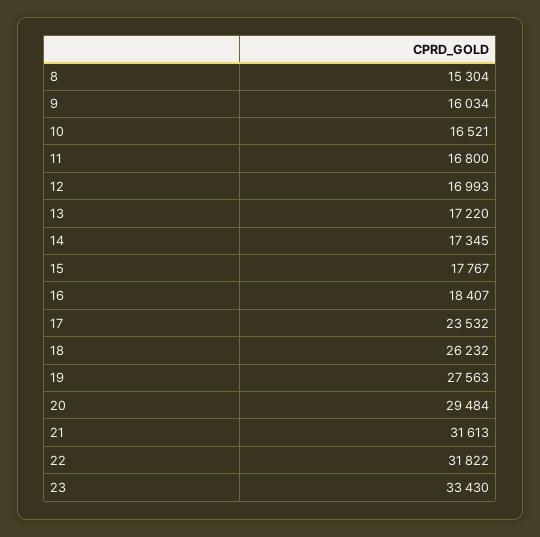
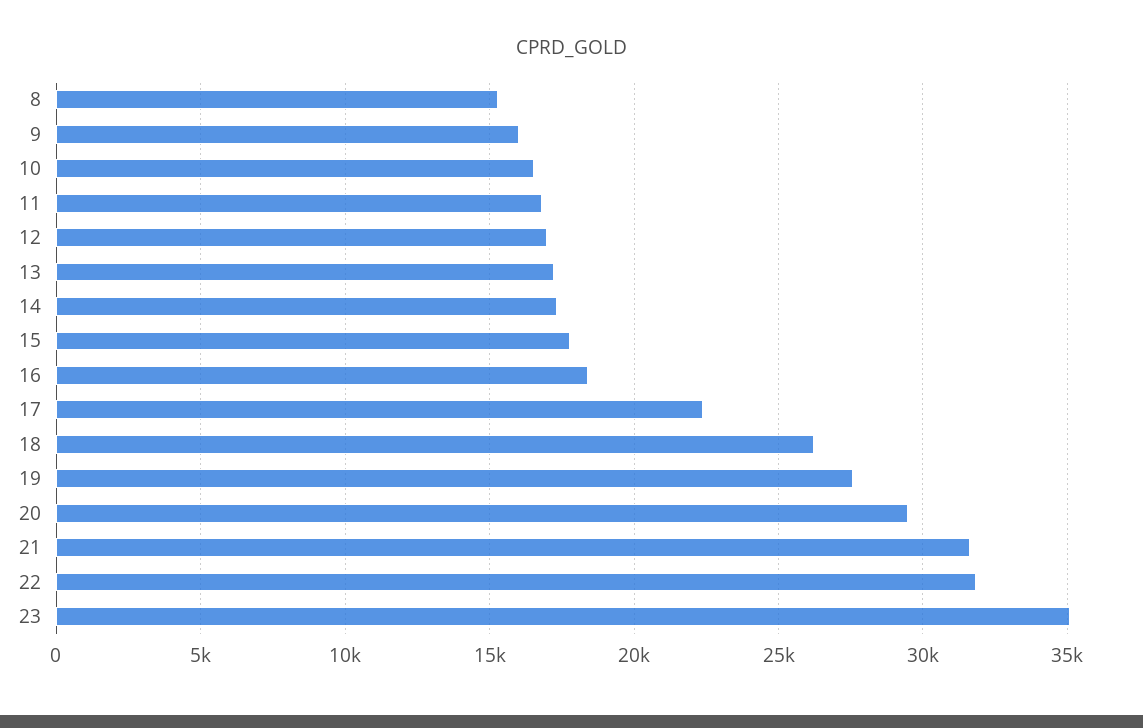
17: 23532 -> 22500
23: 33430 -> 35000

